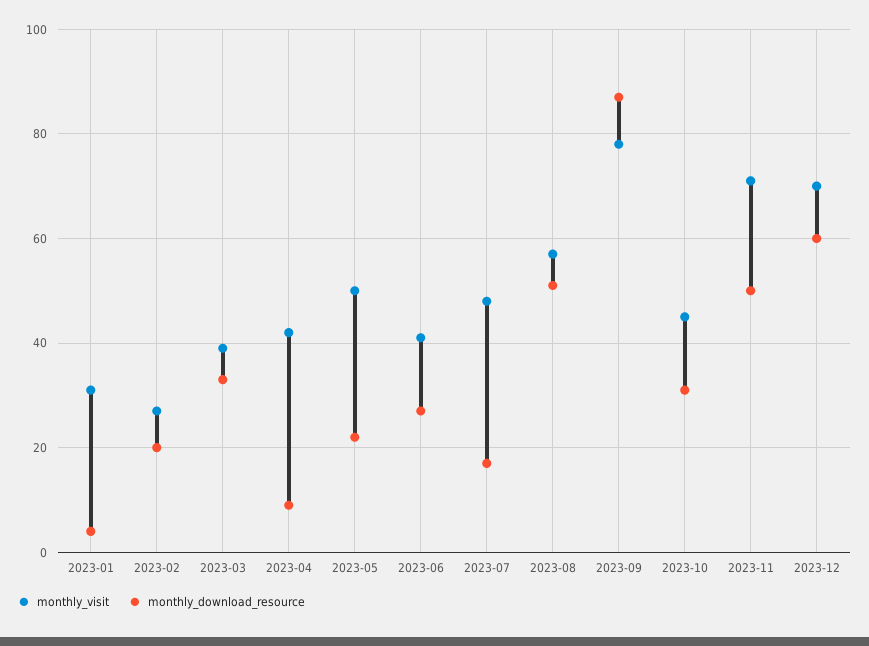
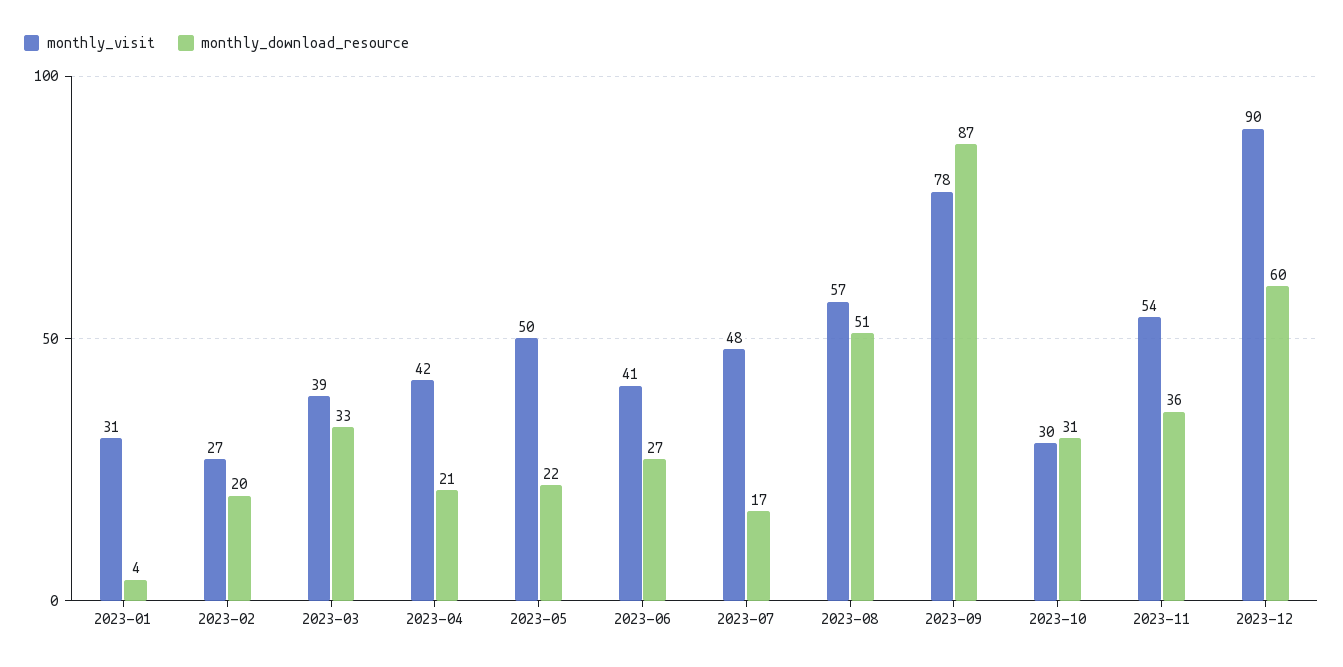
monthly_download_resource, 2023-04: 10 -> 21
monthly_visit, 2023-10: 45 -> 30
monthly_visit, 2023-11: 70 -> 54
monthly_download_resource, 2023-11: 50 -> 36
monthly_visit, 2023-12: 70 -> 90

